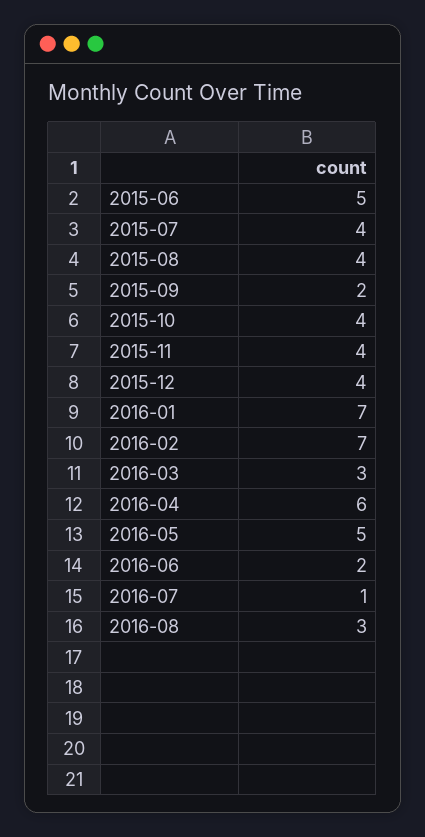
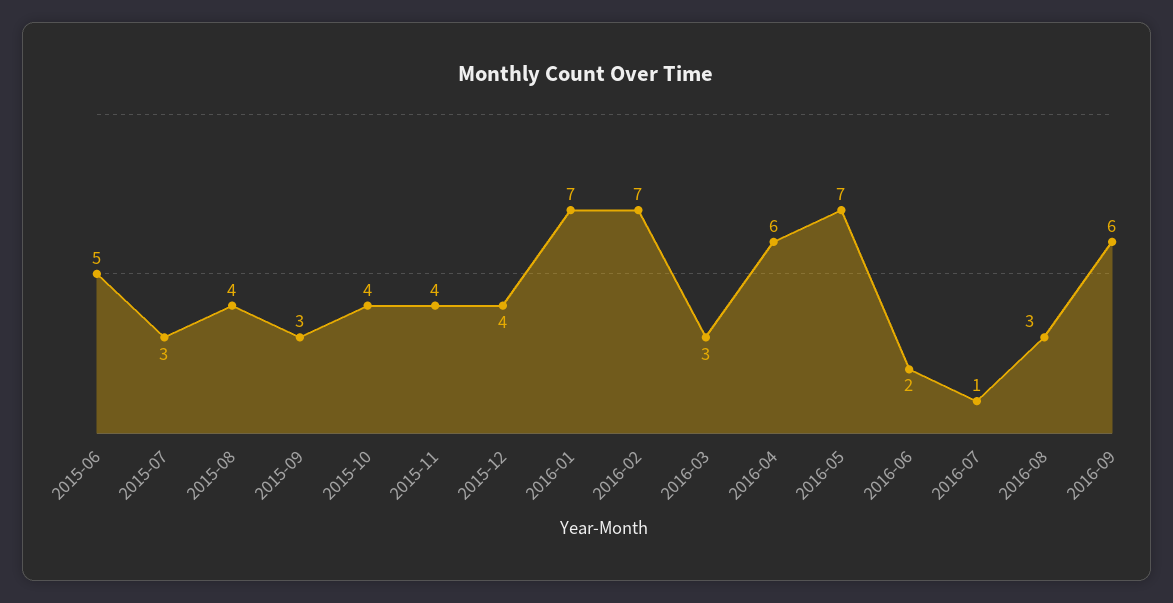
2015-07: 4 -> 3
2015-09: 2 -> 3
2016-05: 5 -> 7
2016-09: none -> 6

